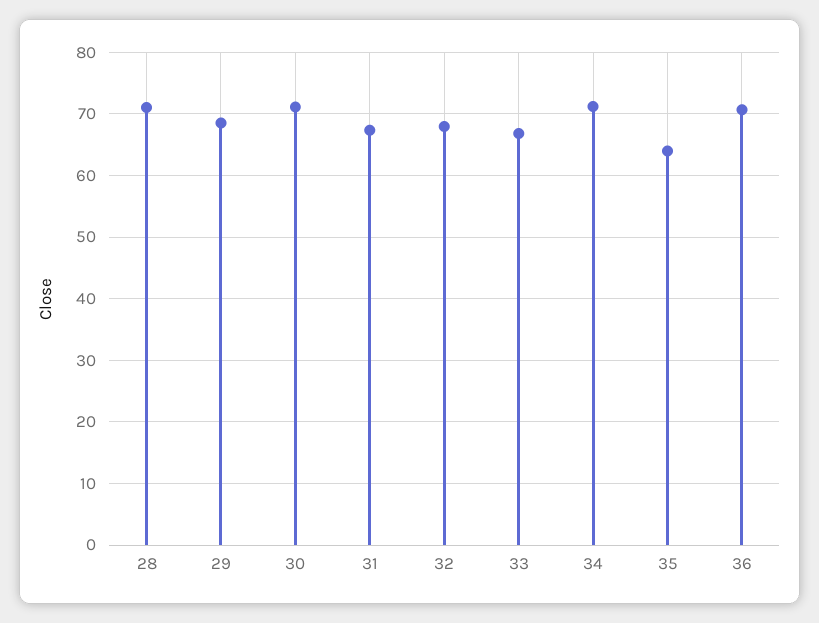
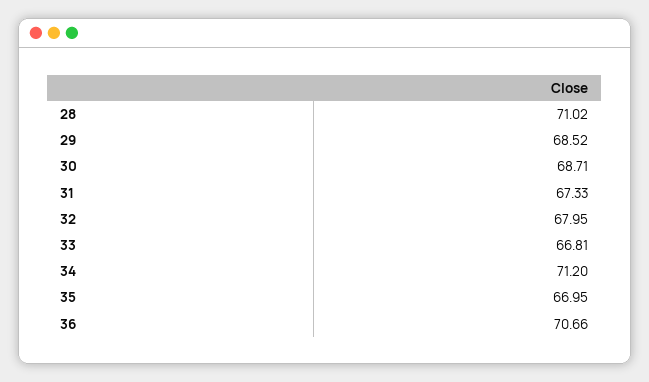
30: 71 -> 68.71
35: 64 -> 66.95

